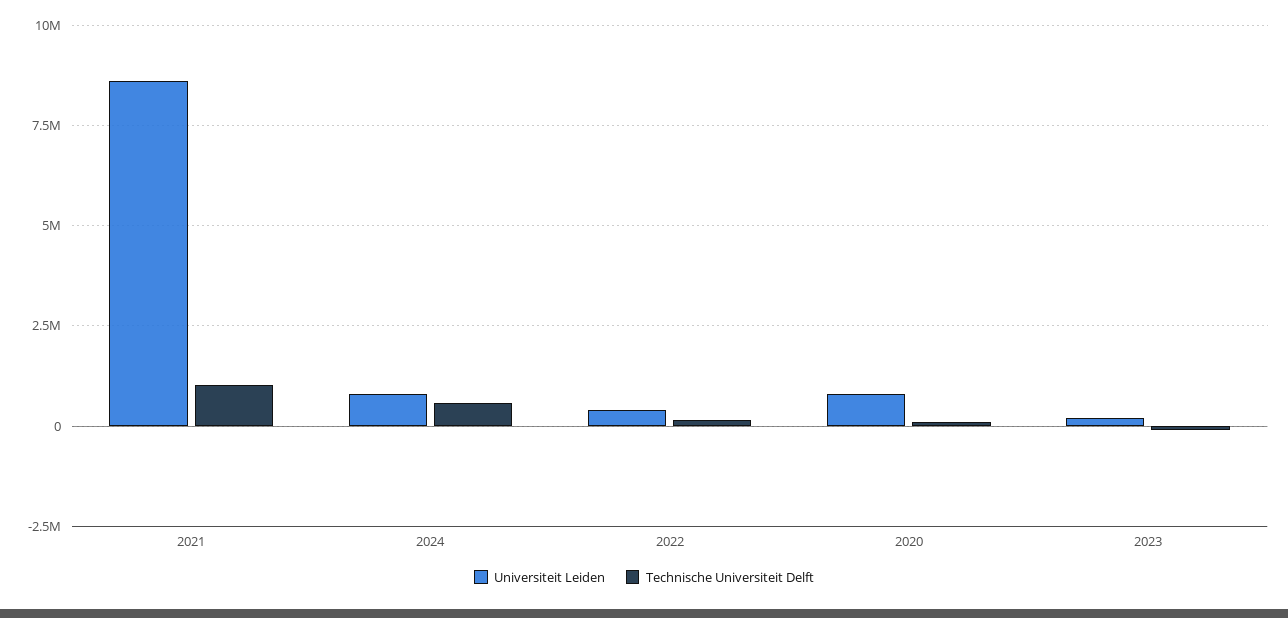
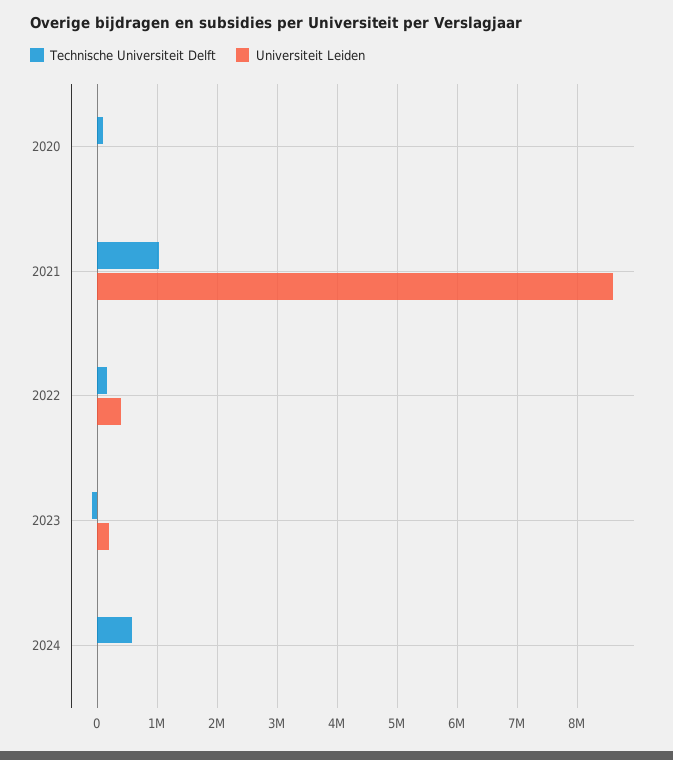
Universiteit Leiden, 2024: 750000 -> 0
Universiteit Leiden, 2020: 750000 -> 0

